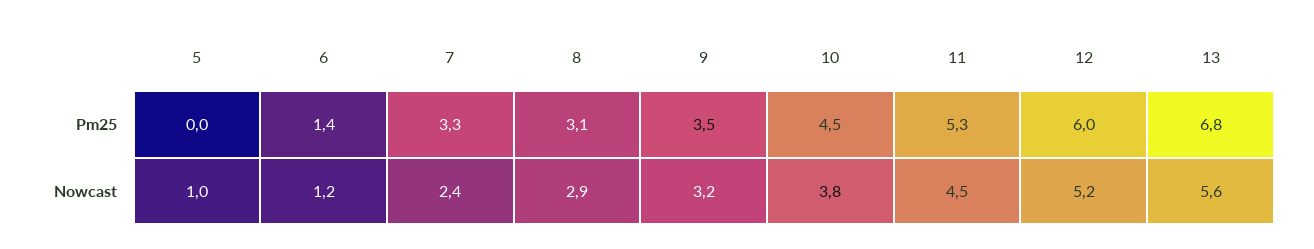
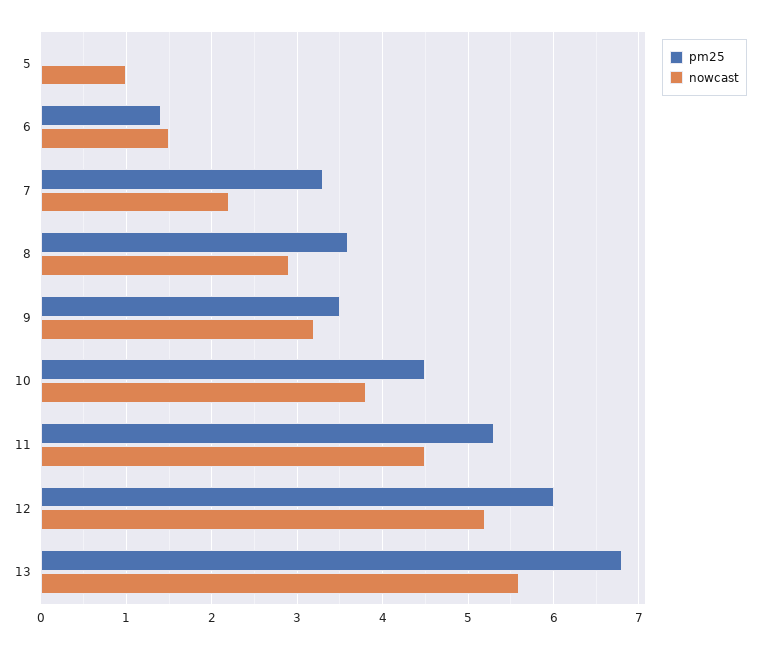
Pm25, 8: 3.1 -> 3.6
Nowcast, 6: 1.2 -> 1.5
Nowcast, 7: 2.4 -> 2.2

